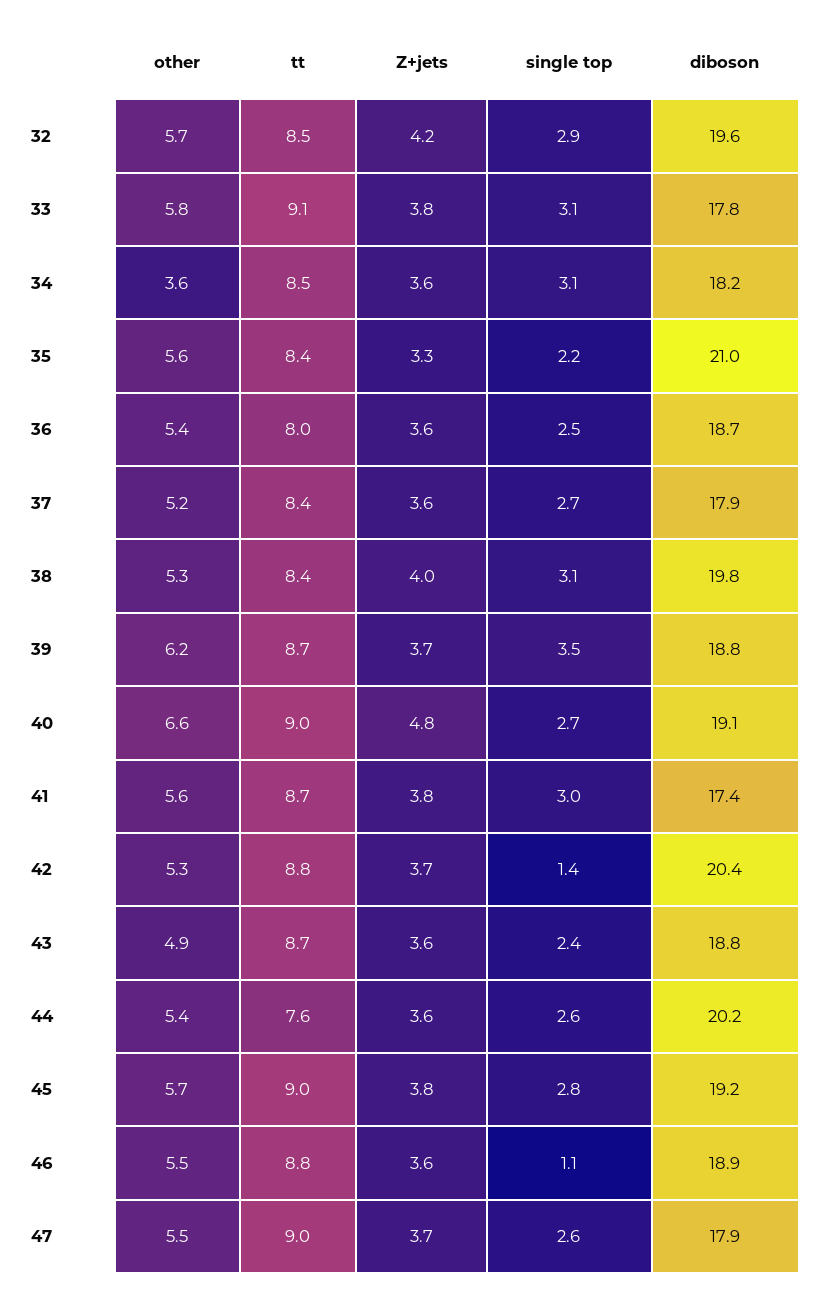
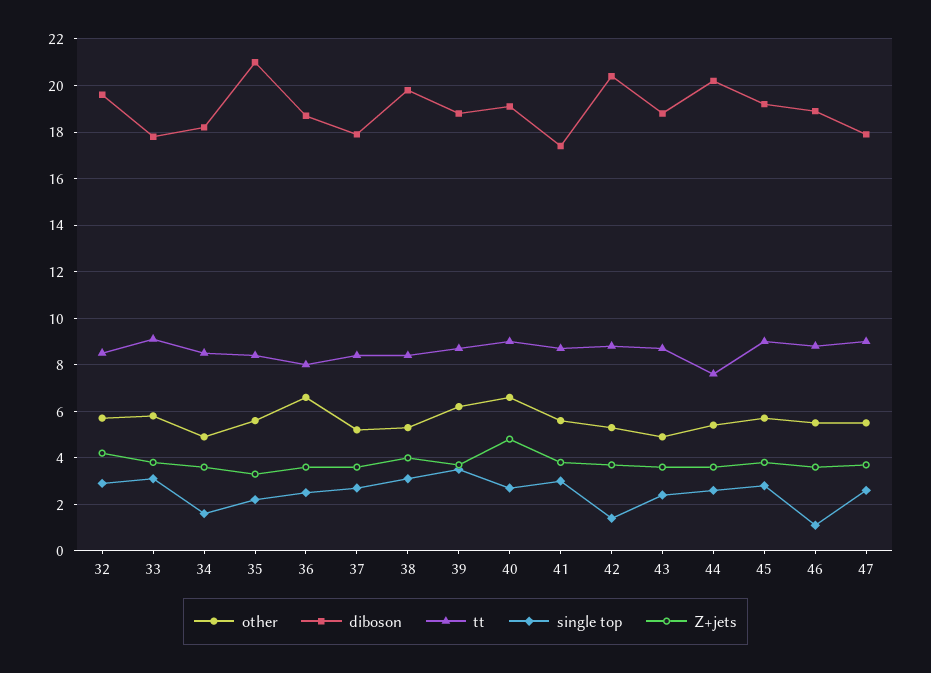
other, 34: 3.6 -> 5
single top, 34: 3.1 -> 1.5
other, 36: 5.4 -> 6.5

